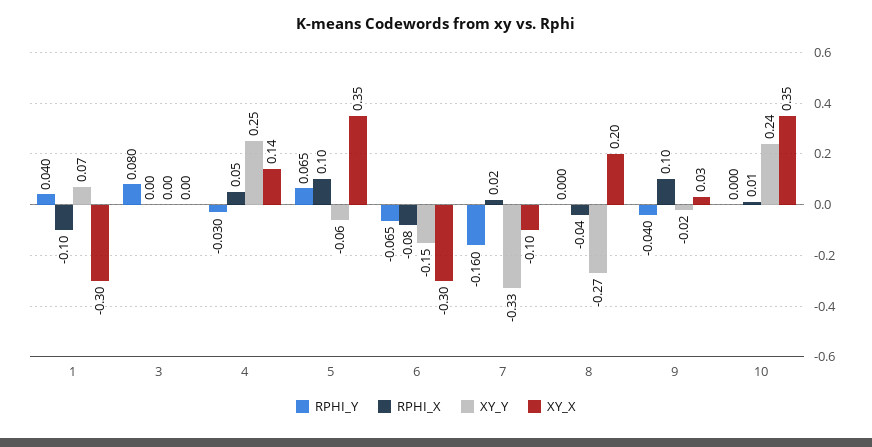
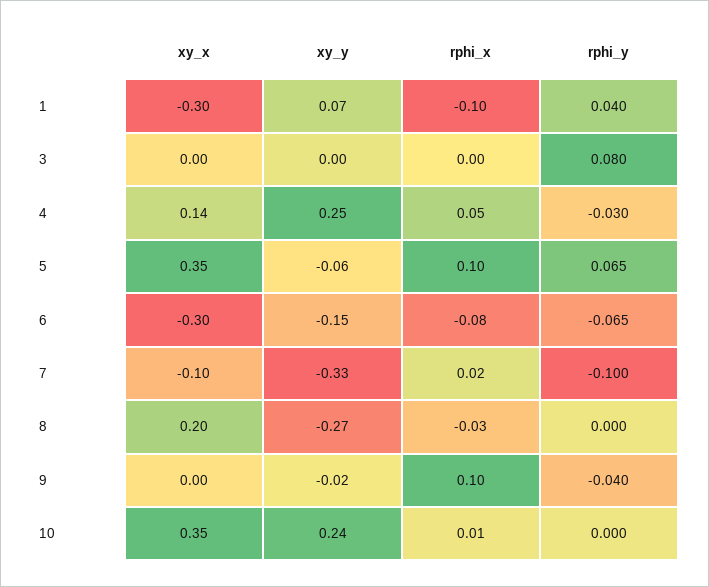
RPHI_Y, 7: -0.16 -> -0.1
RPHI_X, 8: -0.04 -> -0.03
XY_X, 9: 0.03 -> 0

